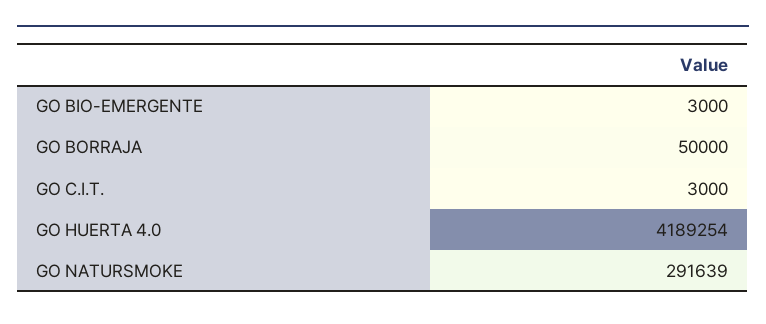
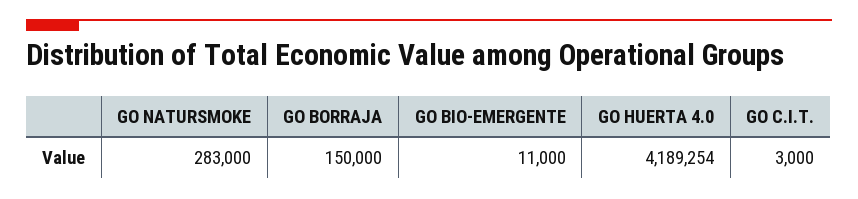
GO BIO-EMERGENTE: 3000 -> 11000
GO BORRAJA: 50000 -> 150000
GO NATURSMOKE: 291639 -> 283000

